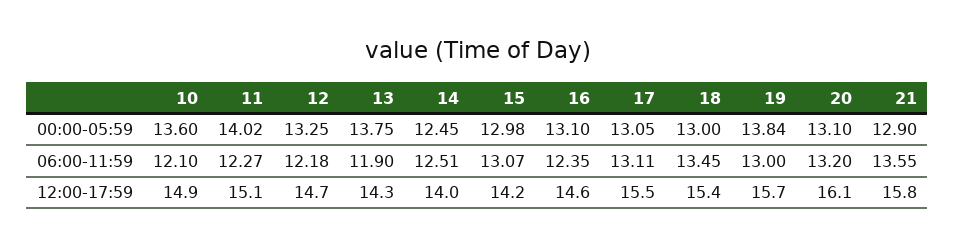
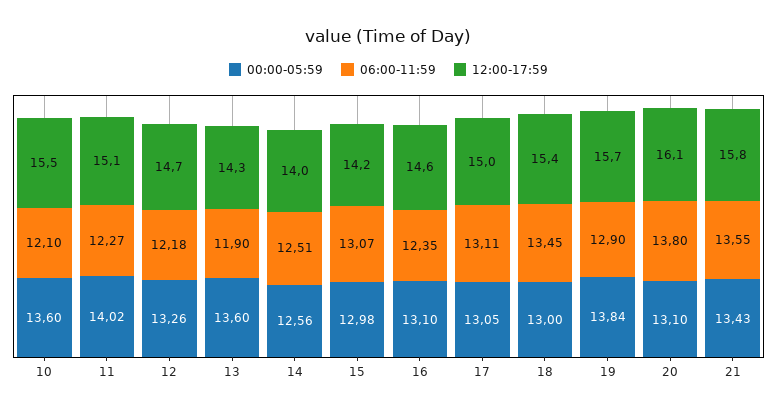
00:00-05:59, 12: 13.25 -> 13.26
00:00-05:59, 13: 13.75 -> 13.6
00:00-05:59, 14: 12.45 -> 12.56
00:00-05:59, 21: 12.9 -> 13.43
06:00-11:59, 19: 13 -> 12.9
06:00-11:59, 20: 13.2 -> 13.8
12:00-17:59, 10: 14.9 -> 15.5
12:00-17:59, 17: 15.5 -> 15

